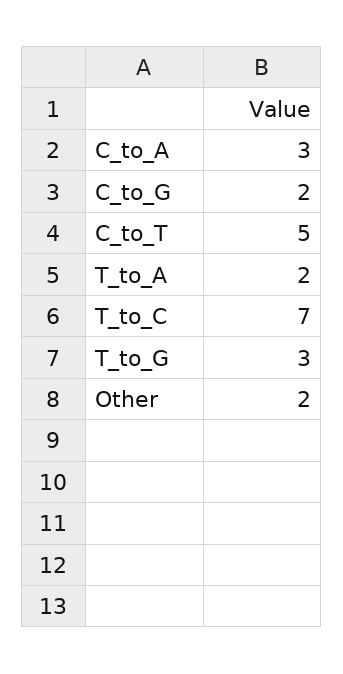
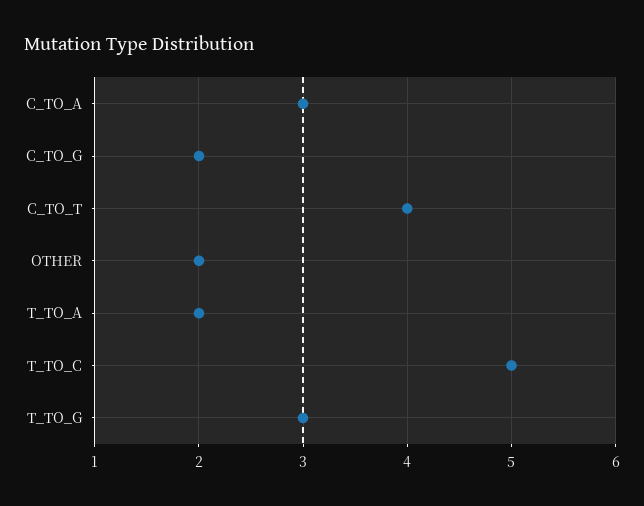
C_to_T: 5 -> 4
T_to_C: 7 -> 5

